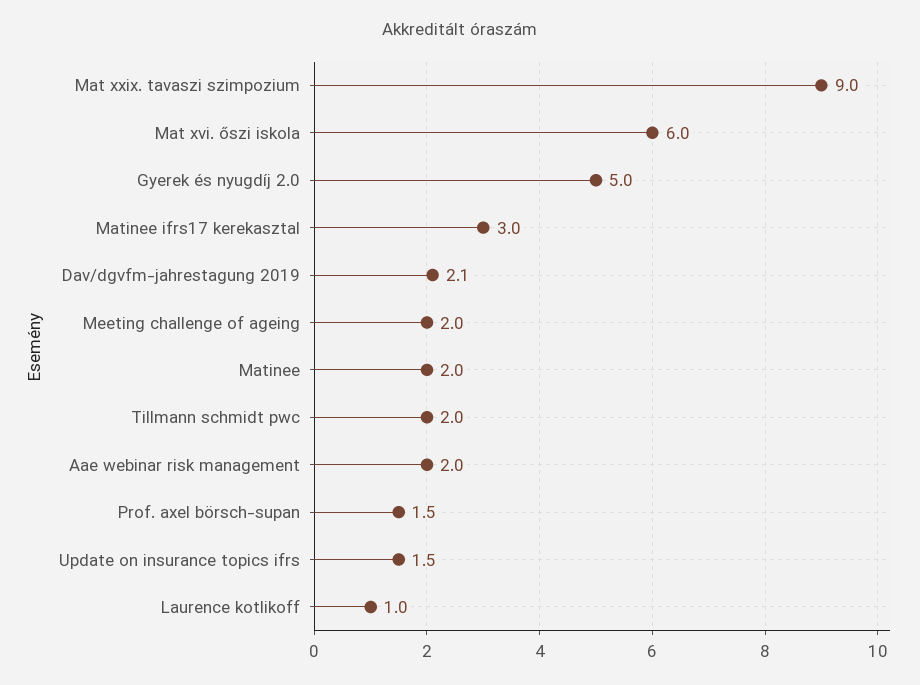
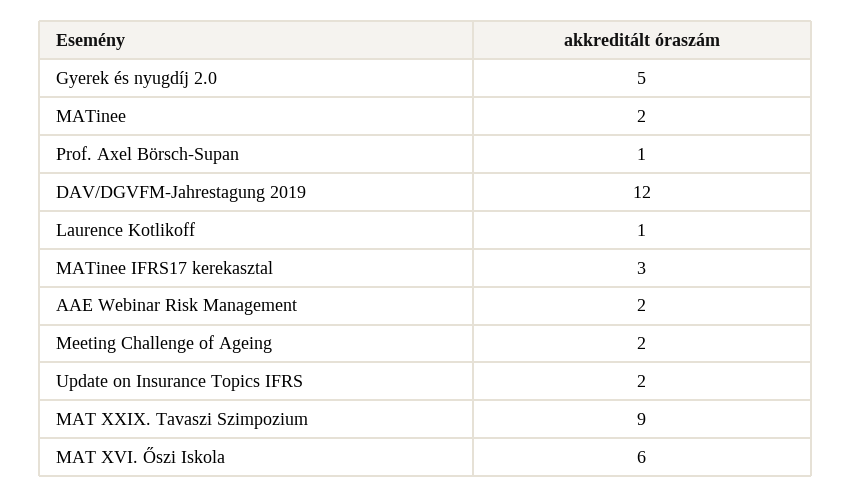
Dav/dgvfm-jahrestagung 2019: 2.1 -> 12
Tillmann schmidt pwc: 2 -> none
Prof. axel börsch-supan: 1.5 -> 1
Update on insurance topics ifrs: 1.5 -> 2

